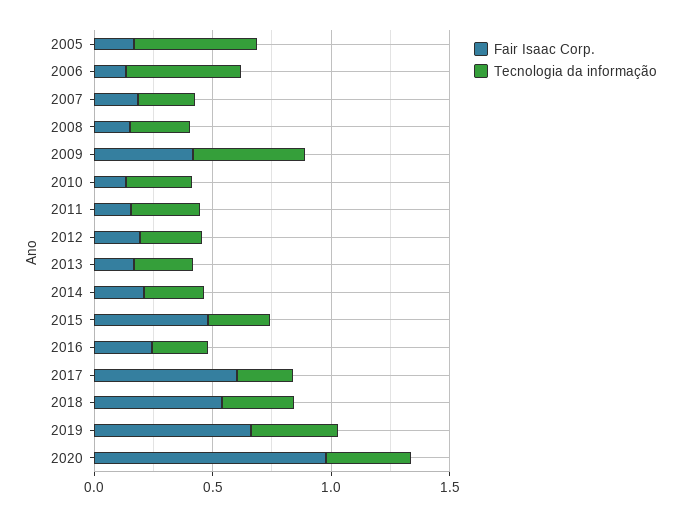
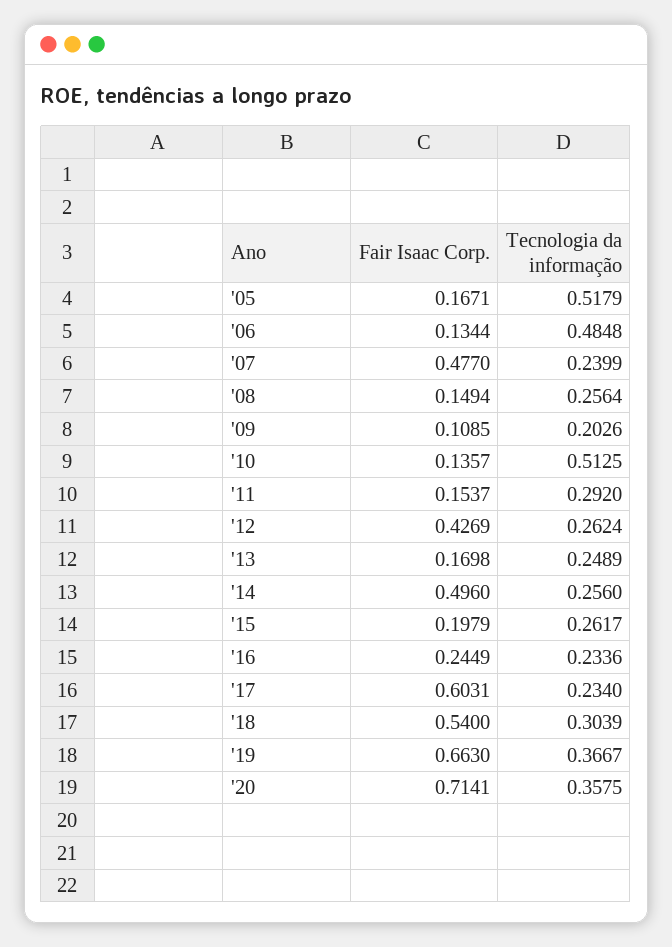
Fair Isaac Corp., 2007: 0.2 -> 0.477
Fair Isaac Corp., 2009: 0.4 -> 0.1085
Tecnologia da informação, 2009: 0.5 -> 0.2026
Tecnologia da informação, 2010: 0.3 -> 0.5125
Fair Isaac Corp., 2012: 0.2 -> 0.4269
Fair Isaac Corp., 2014: 0.2 -> 0.496
Fair Isaac Corp., 2015: 0.5 -> 0.1979
Fair Isaac Corp., 2020: 1 -> 0.7141

